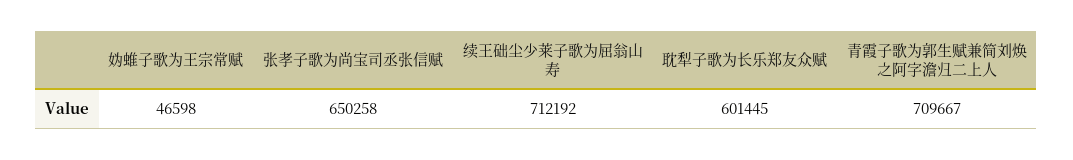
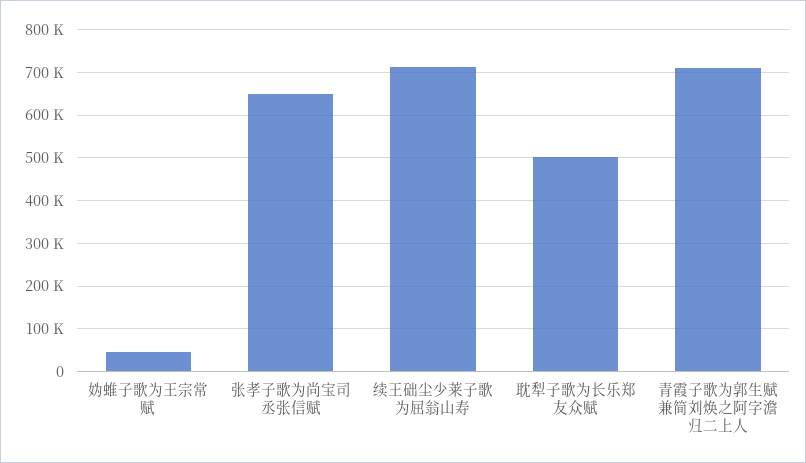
耽犁子歌为长乐郑友众赋: 601445 -> 500000

